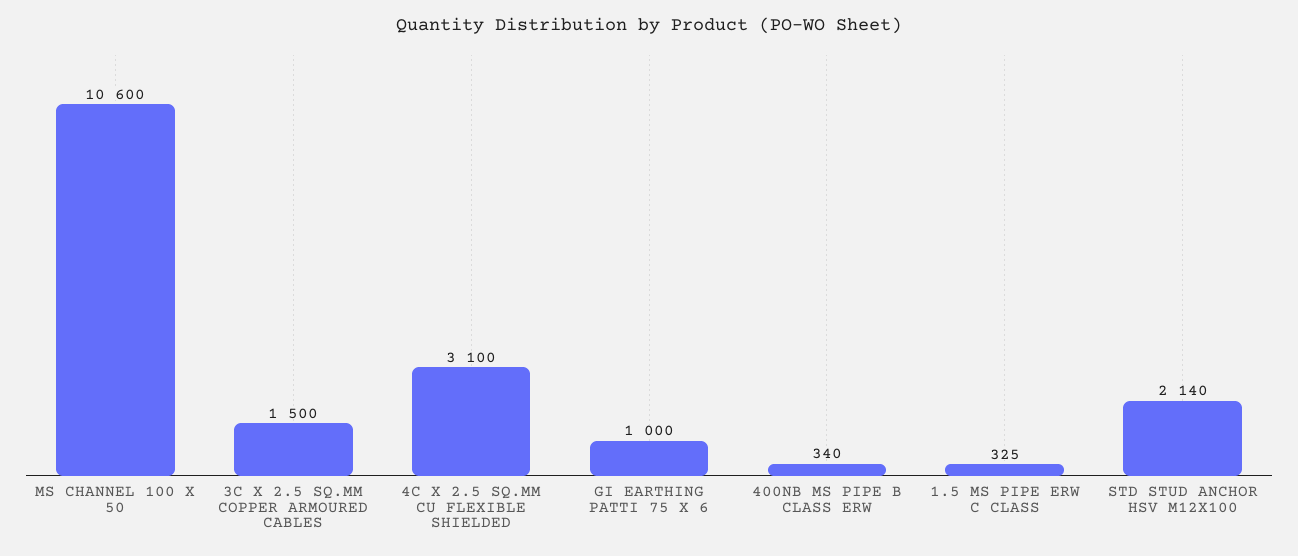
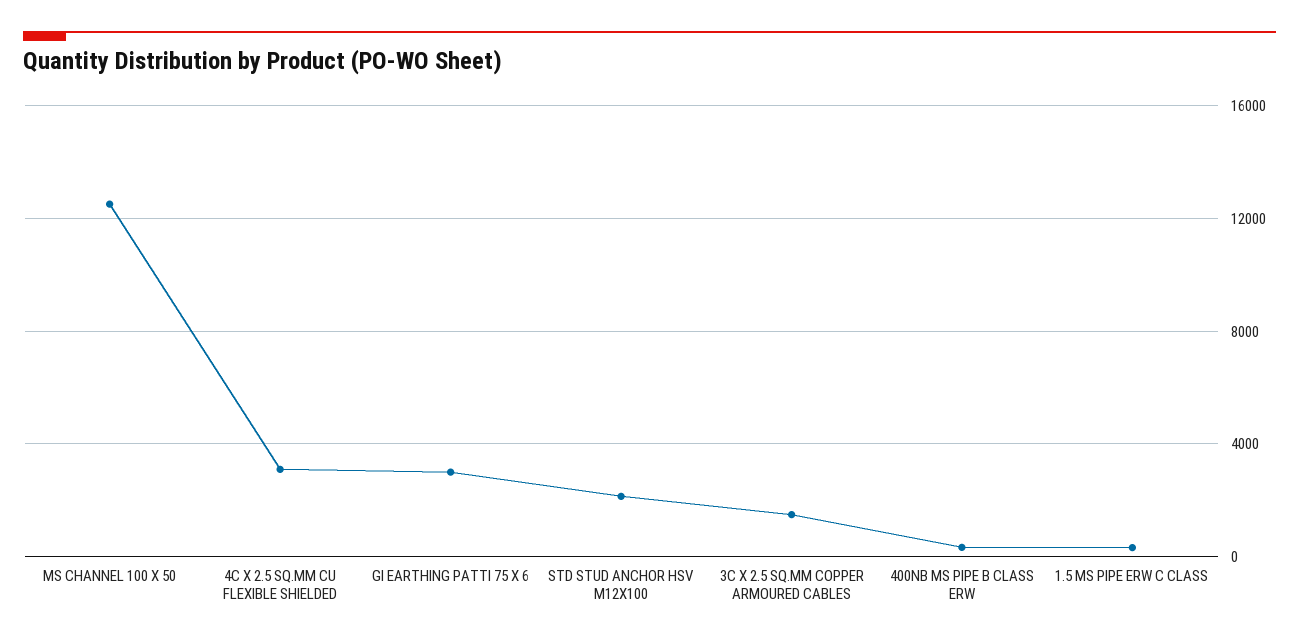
MS CHANNEL 100 X 50: 10600 -> 12500
GI EARTHING PATTI 75 X 6: 1000 -> 3000

